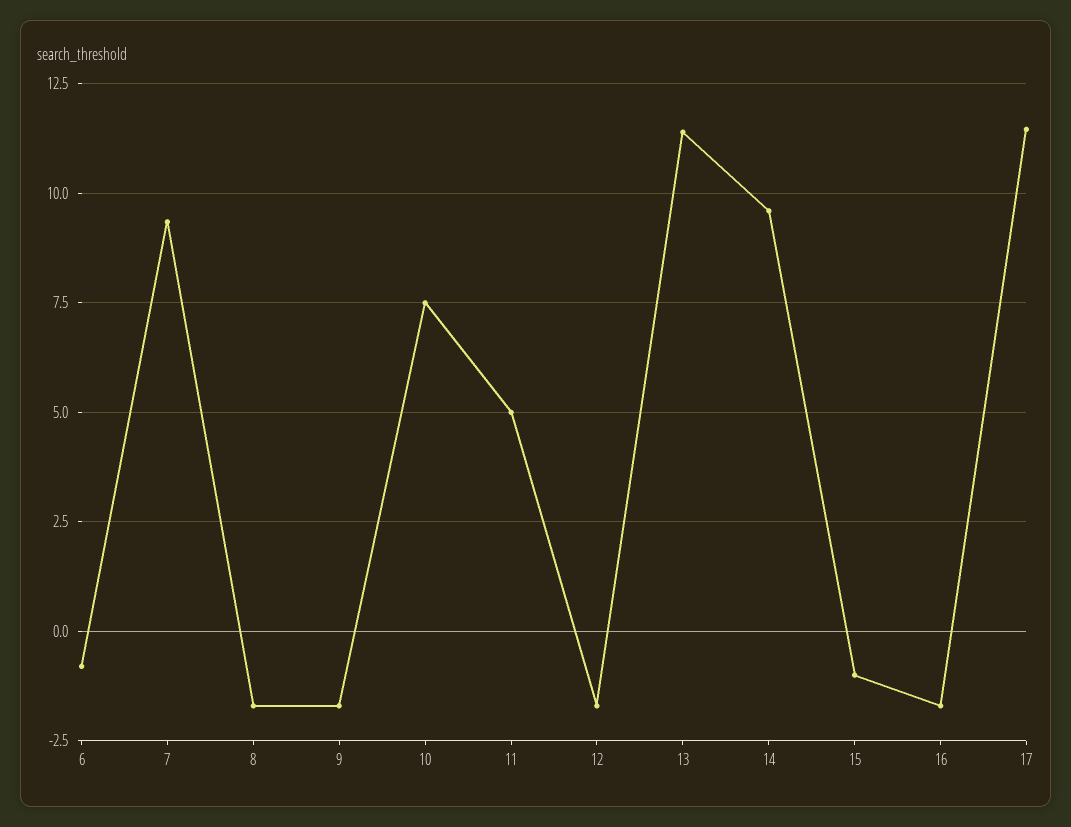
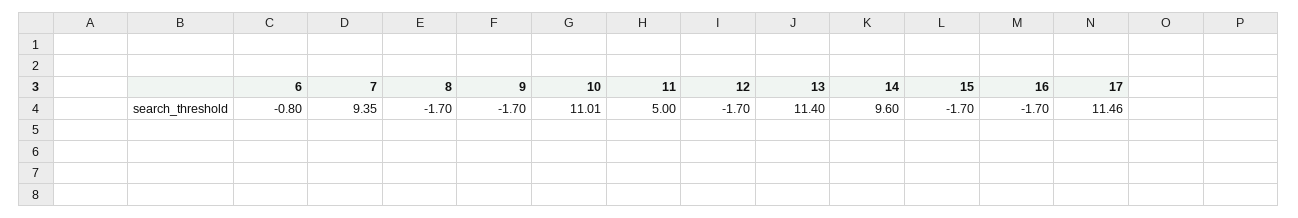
10: 7.5 -> 11.01
15: -1 -> -1.7

